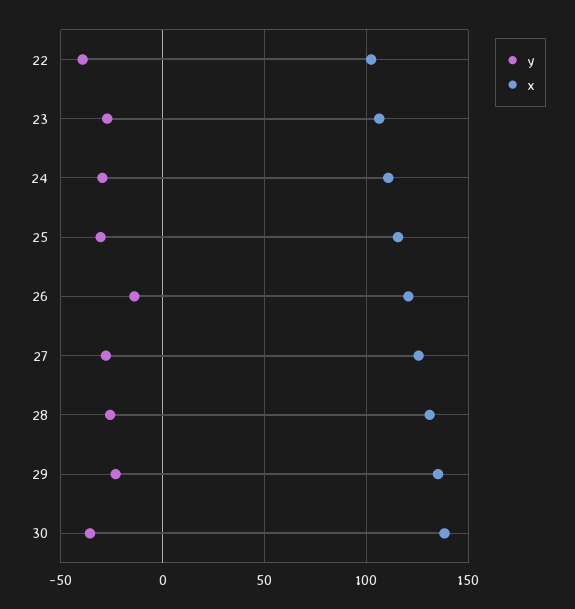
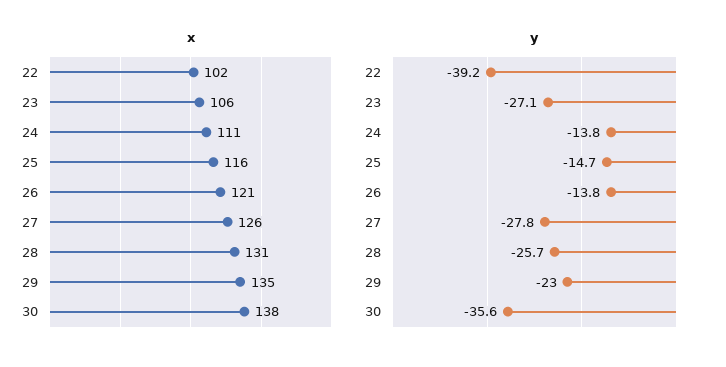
y, 24: -30 -> -13.8
y, 25: -30 -> -14.7

